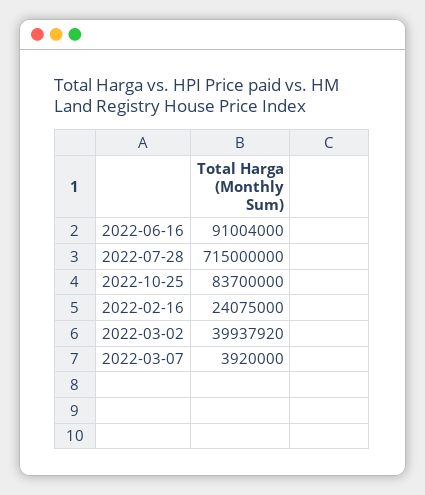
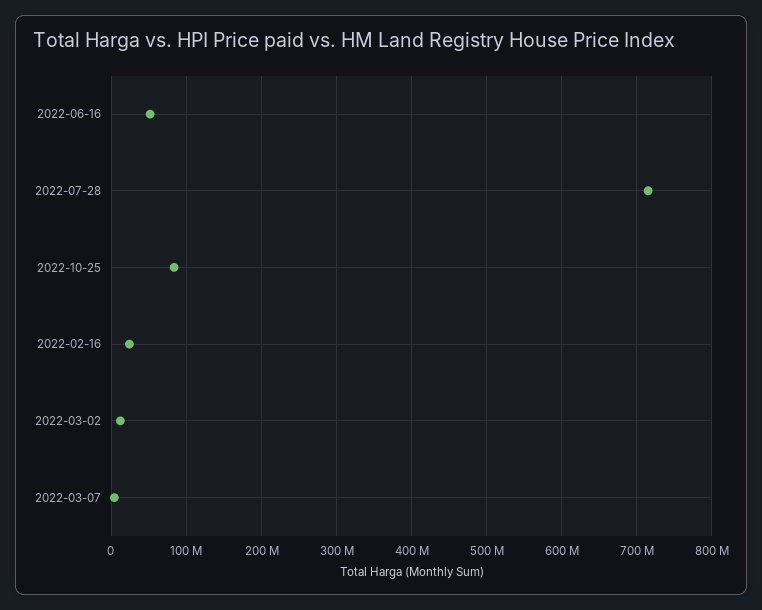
2022-06-16: 91004000 -> 50000000
2022-03-02: 39937920 -> 10000000

